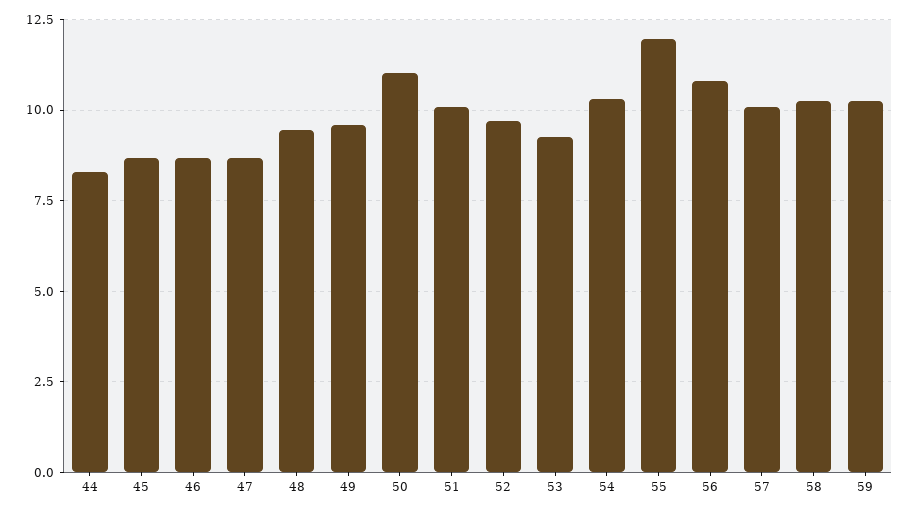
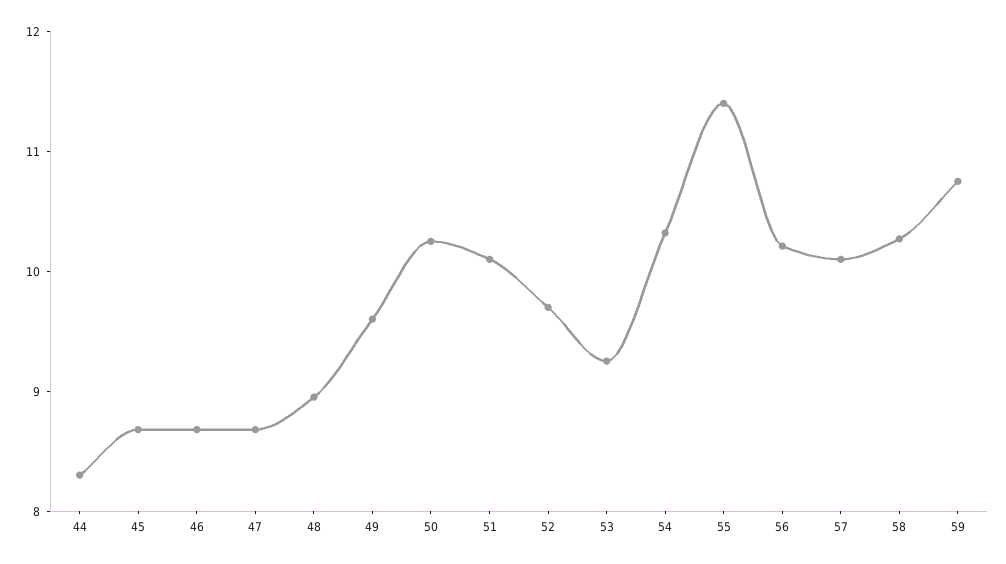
48: 9.5 -> 9
50: 11 -> 10.2
55: 12 -> 11.4
56: 10.75 -> 10.2
59: 10.25 -> 10.8

